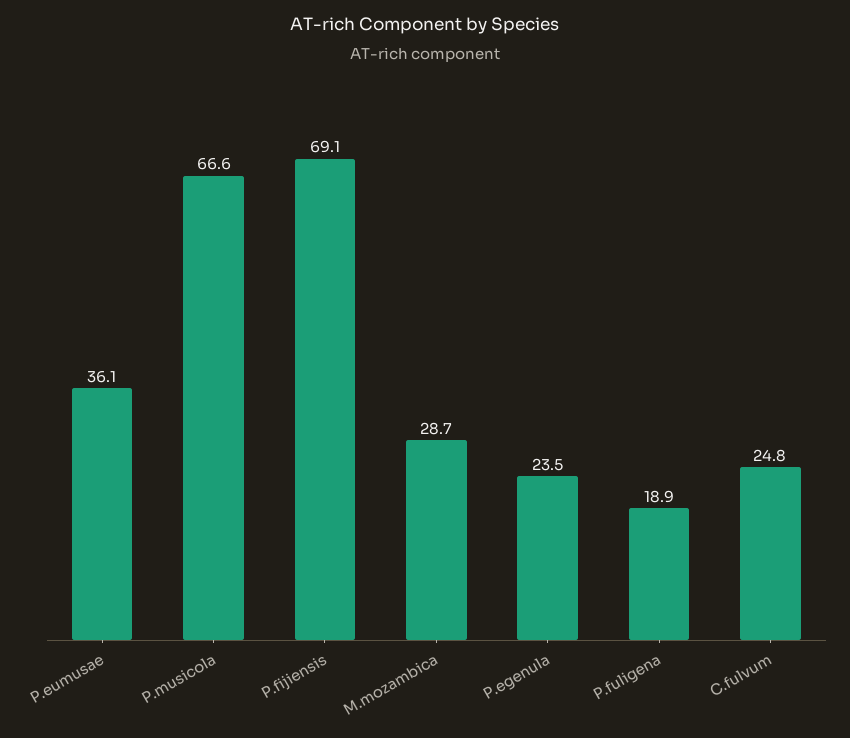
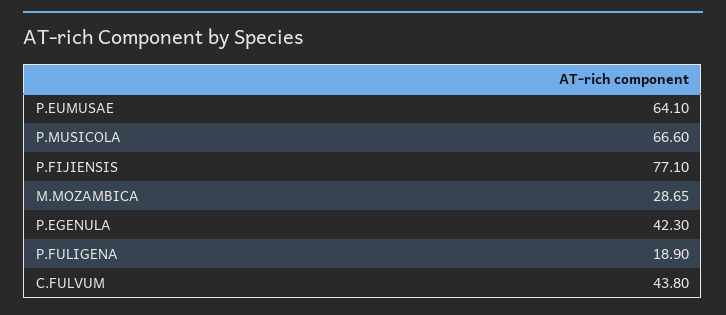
P.eumusae: 36.1 -> 64.1
P.fijiensis: 69.1 -> 77.1
P.egenula: 23.5 -> 42.3
C.fulvum: 24.8 -> 43.8

